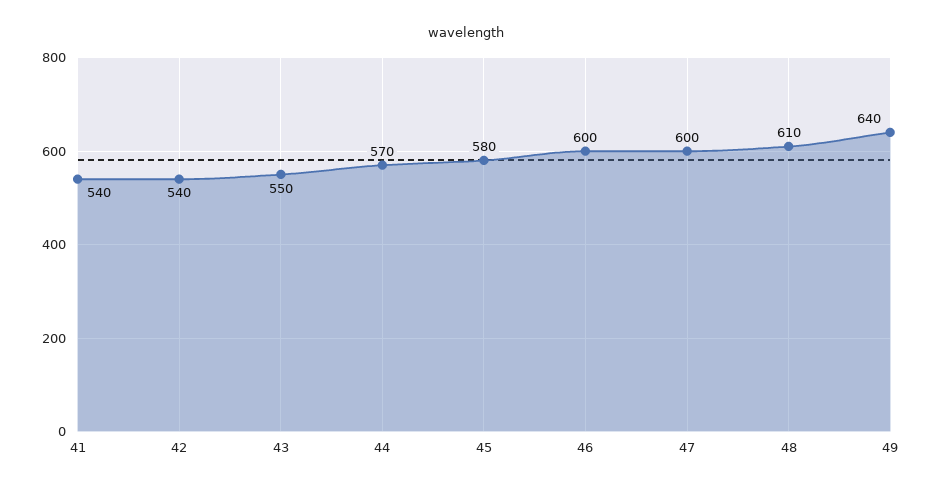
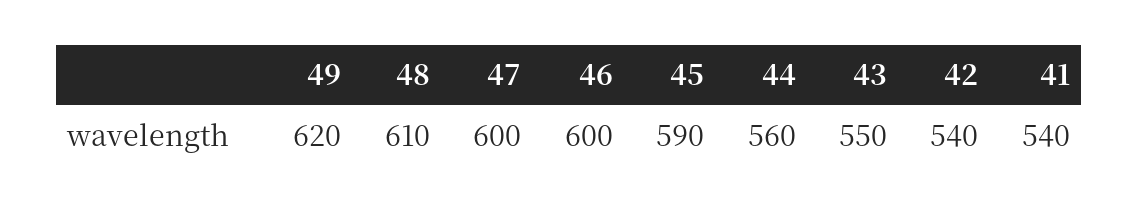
44: 570 -> 560
45: 580 -> 590
49: 640 -> 620

